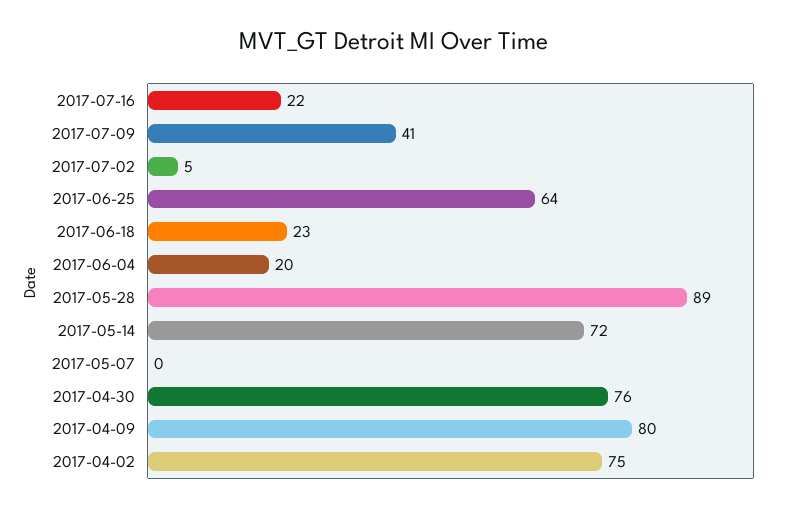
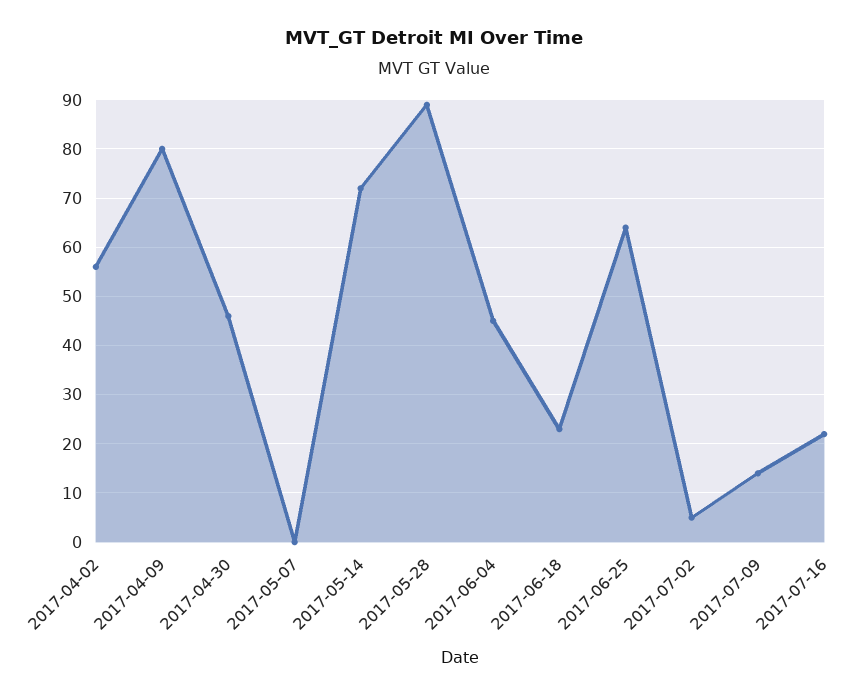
2017-07-09: 41 -> 15
2017-06-04: 20 -> 45
2017-04-30: 76 -> 45
2017-04-02: 75 -> 55

